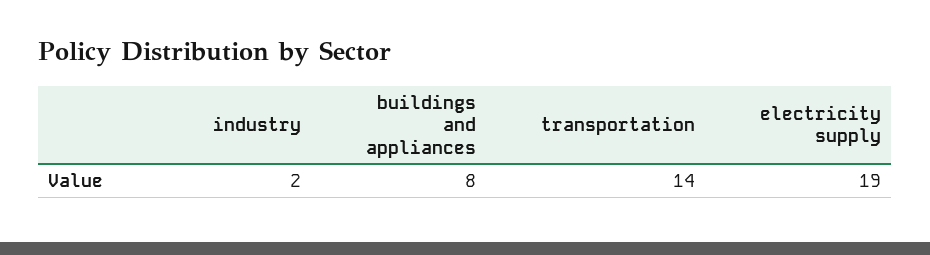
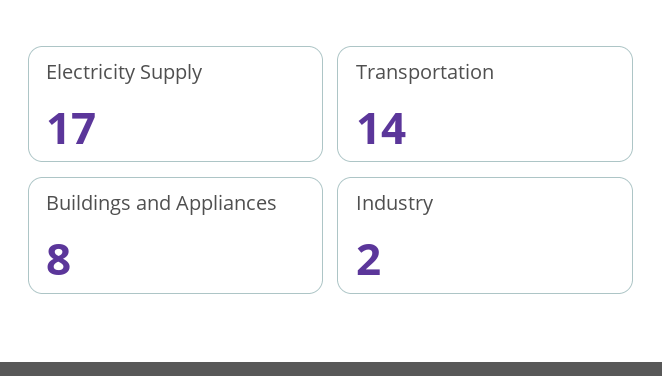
electricity supply: 19 -> 17

